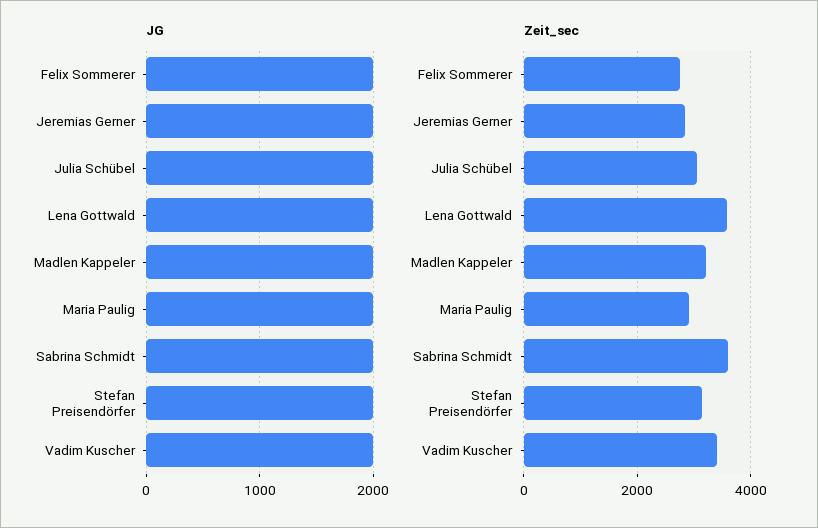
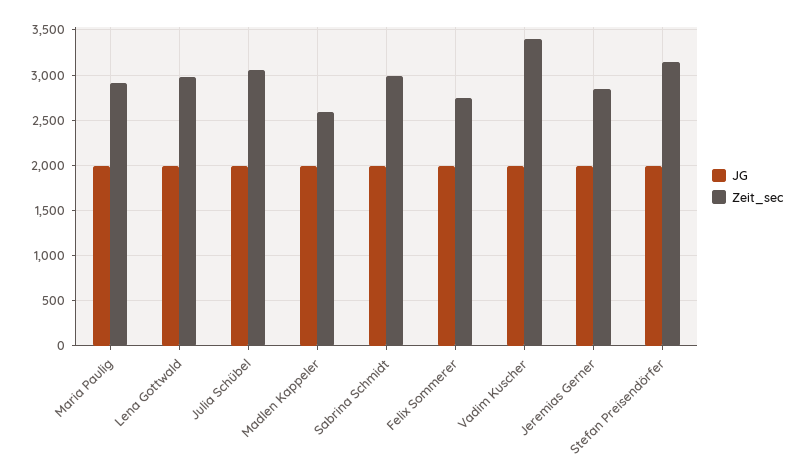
Zeit_sec, Lena Gottwald: 3600 -> 3000
Zeit_sec, Madlen Kappeler: 3200 -> 2600
Zeit_sec, Sabrina Schmidt: 3600 -> 3000

